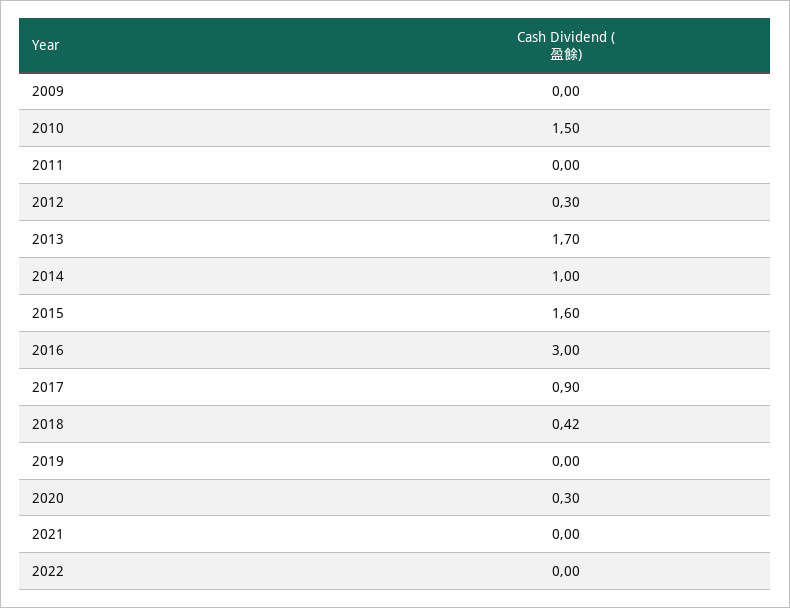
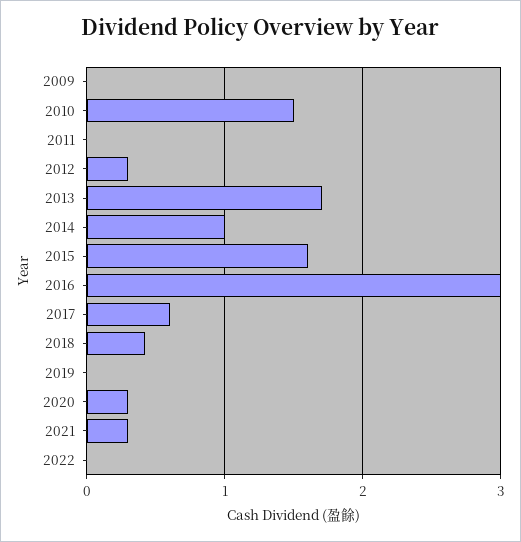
2017: 0.9 -> 0.6
2021: 0 -> 0.3

